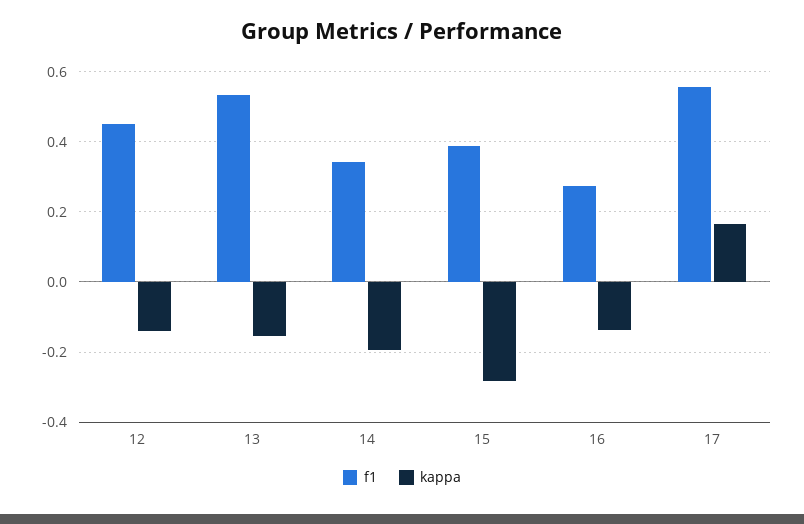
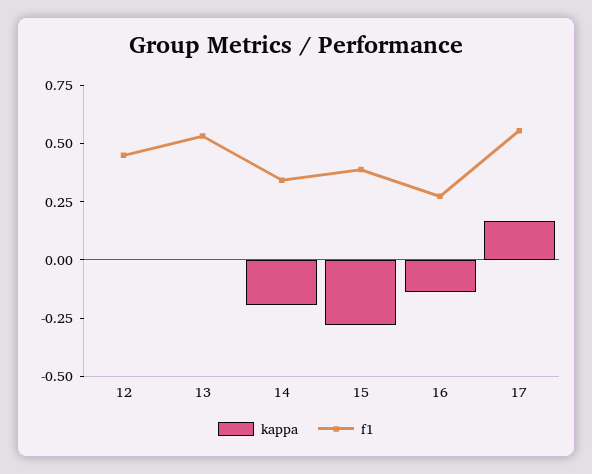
kappa, 12: -0.14 -> 0
kappa, 13: -0.16 -> 0

